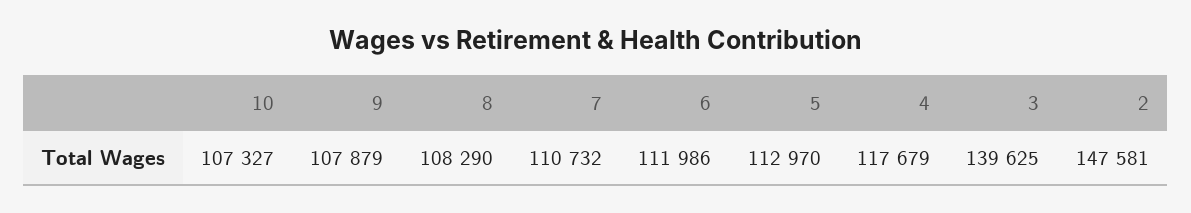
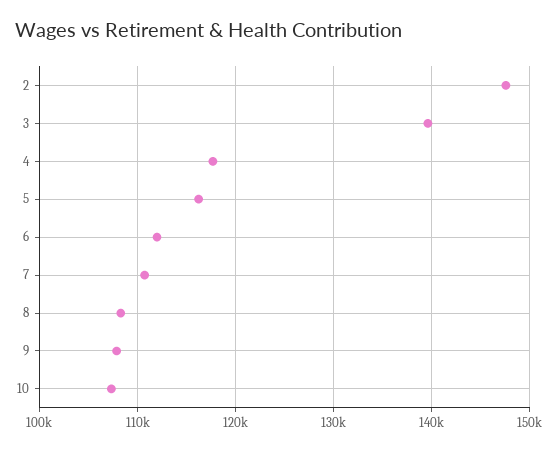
5: 112970 -> 116000

